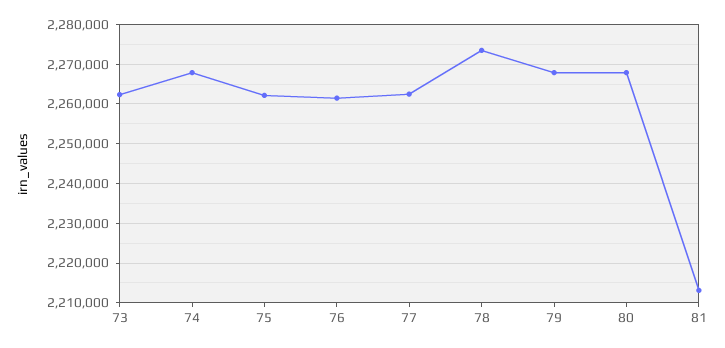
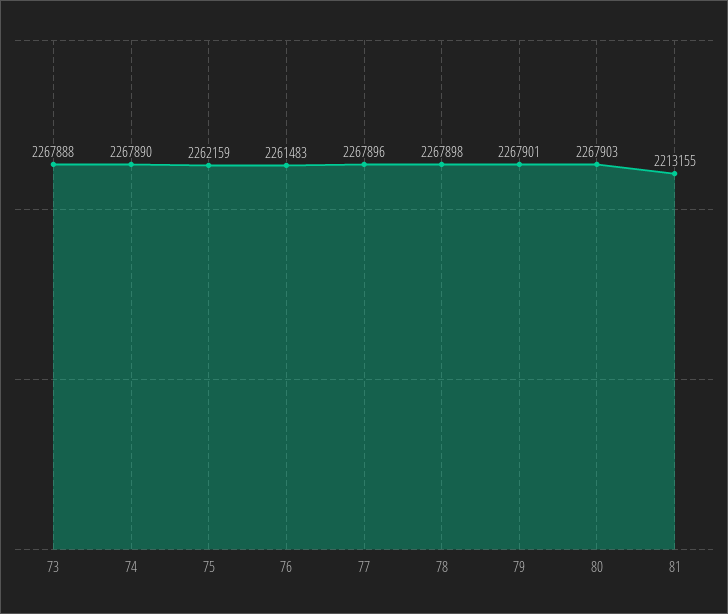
73: 2262000 -> 2267888
77: 2262000 -> 2267896
78: 2274000 -> 2267898

